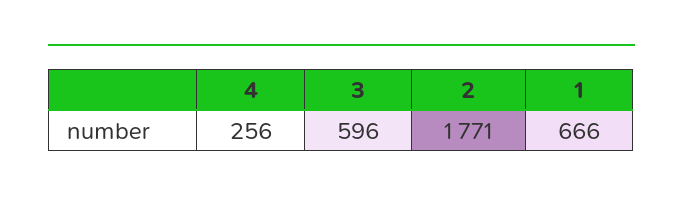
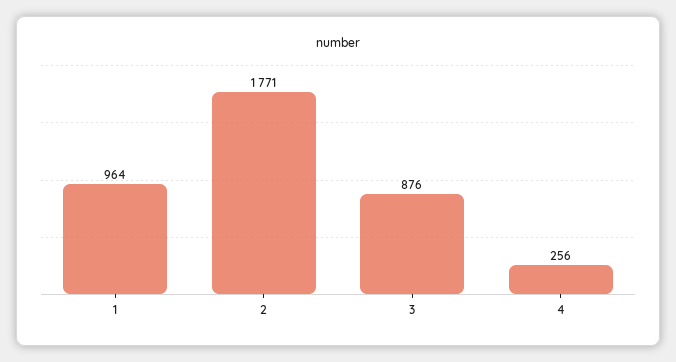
3: 596 -> 876
1: 666 -> 964

